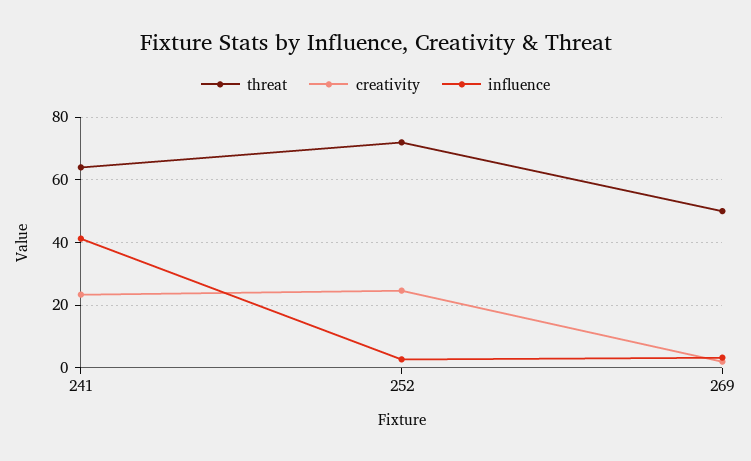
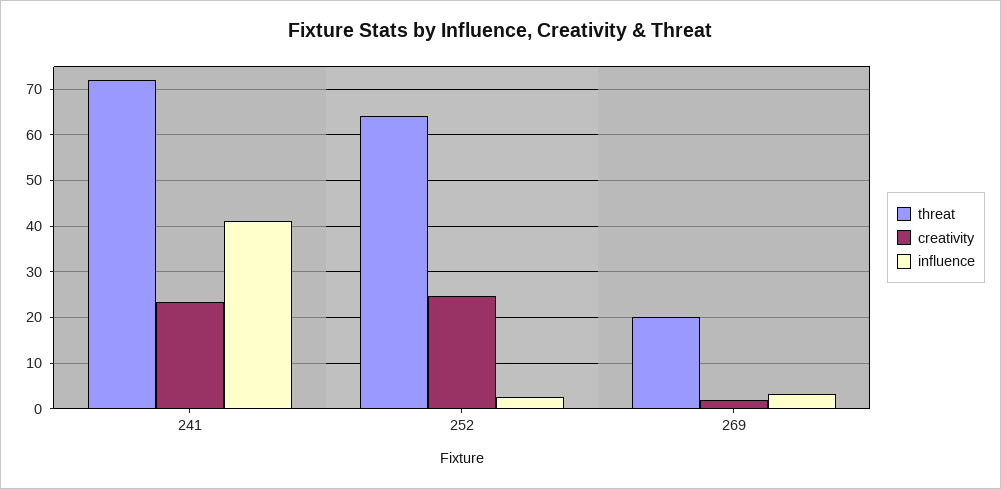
threat, 241: 64 -> 72
threat, 252: 72 -> 64
threat, 269: 50 -> 20

